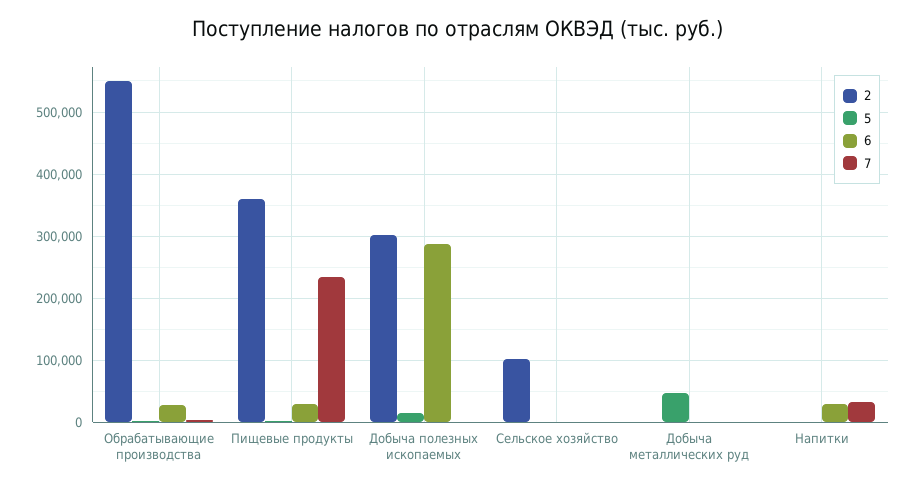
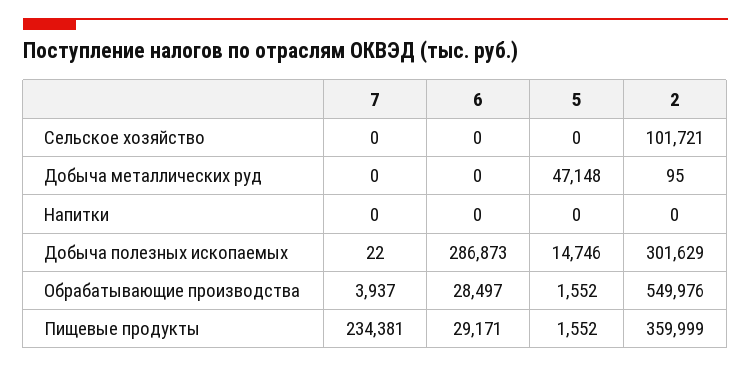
6, Напитки: 30000 -> 0
7, Напитки: 30000 -> 0

